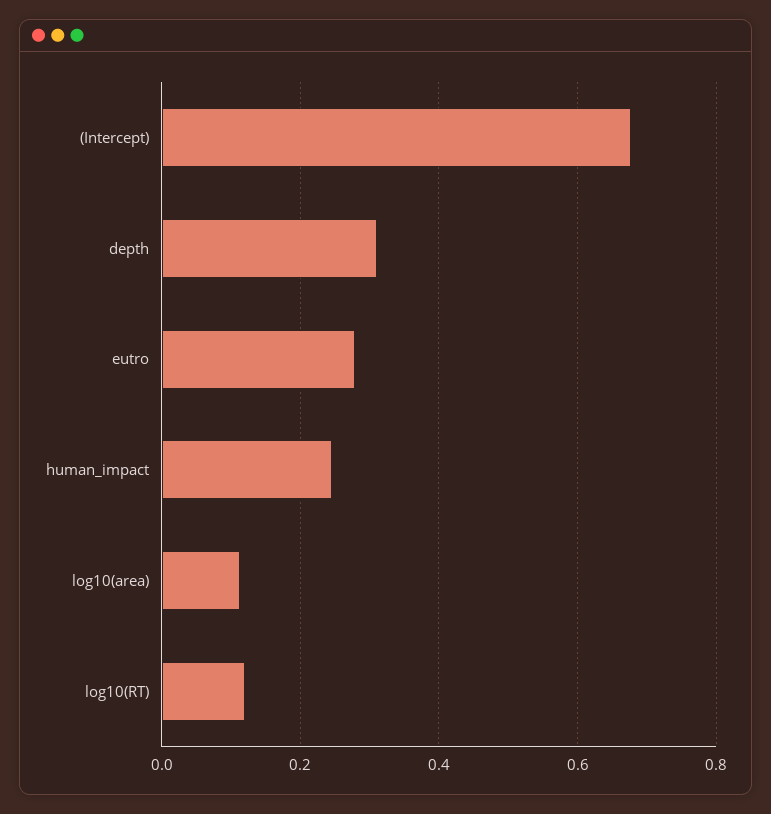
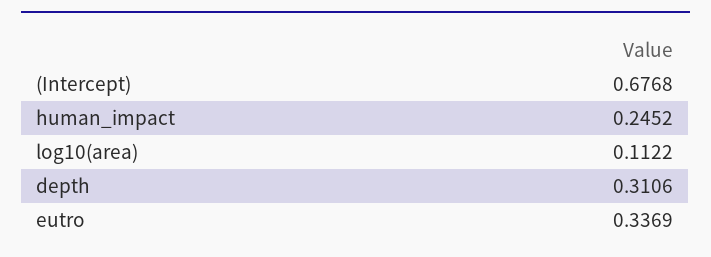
eutro: 0.28 -> 0.3369
log10(RT): 0.12 -> none

